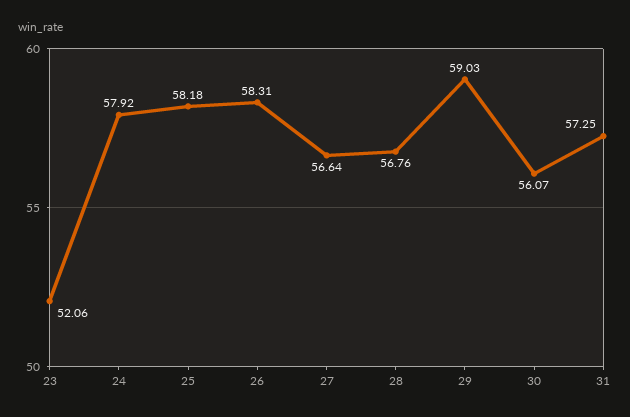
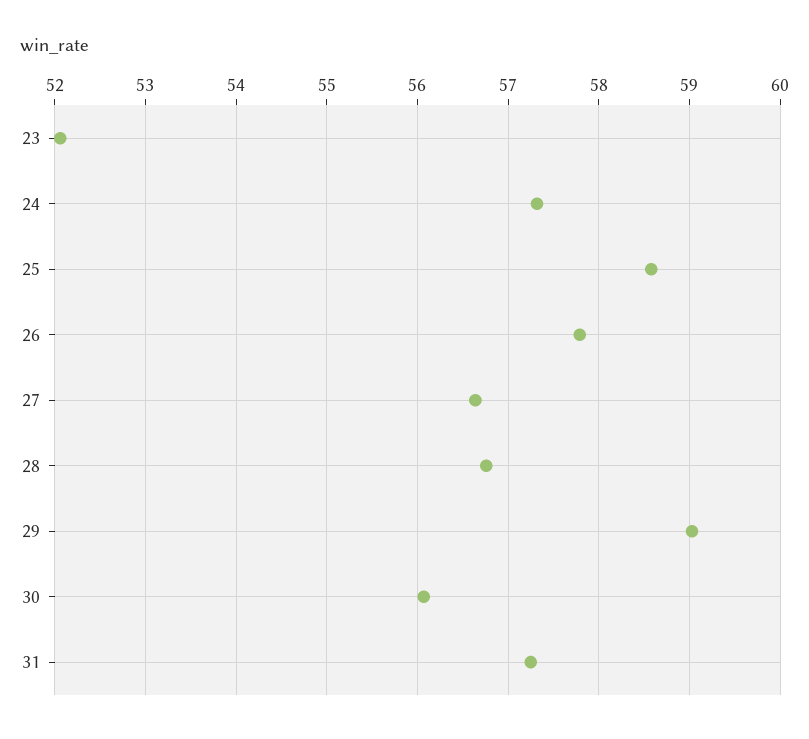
24: 57.92 -> 57.3
25: 58.18 -> 58.6
26: 58.31 -> 57.8

